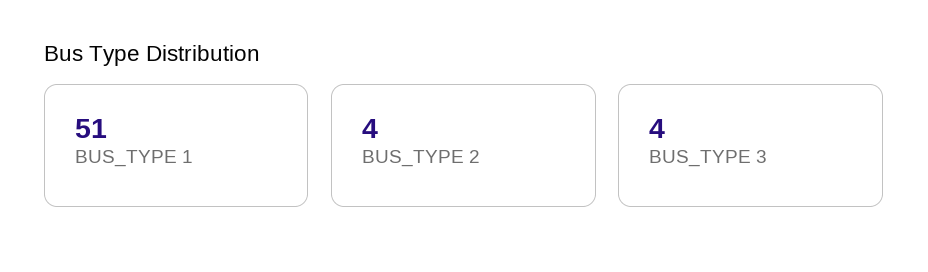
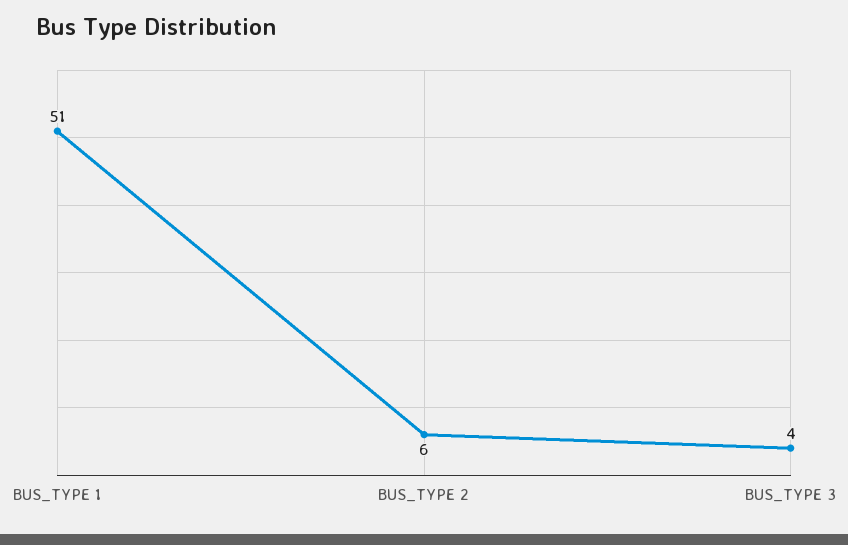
BUS_TYPE 2: 4 -> 6

